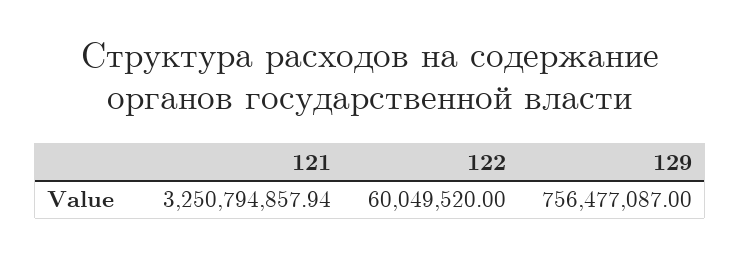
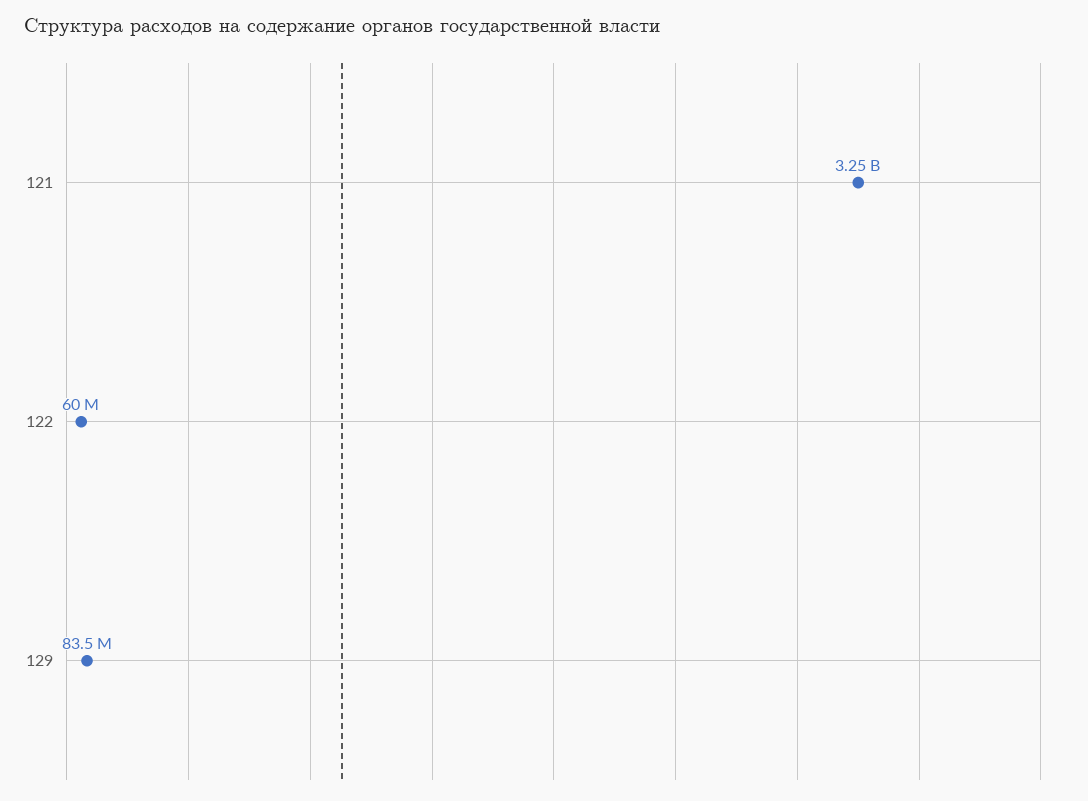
129: 756477087 -> 83500000

